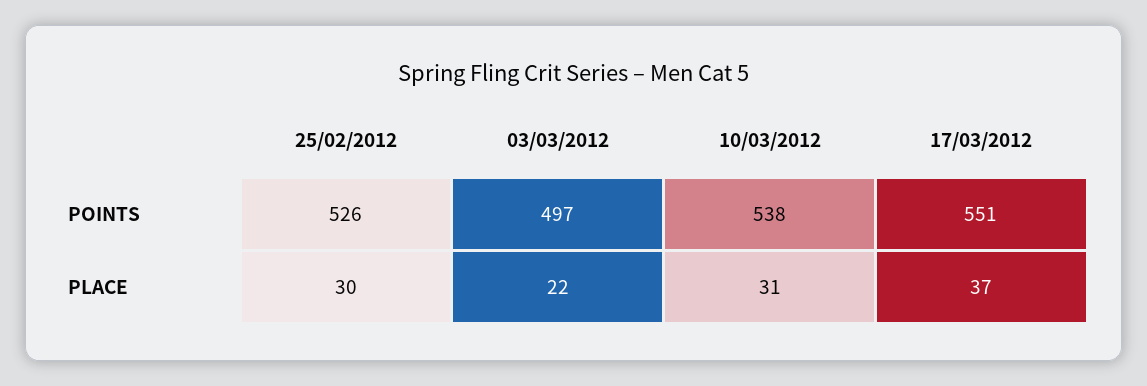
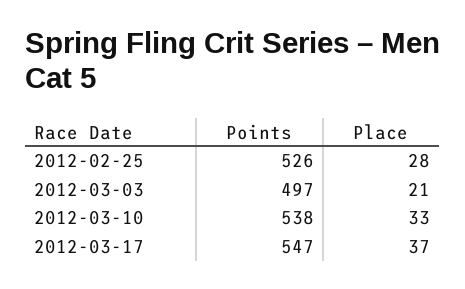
17/03/2012, POINTS: 551 -> 547
25/02/2012, PLACE: 30 -> 28
03/03/2012, PLACE: 22 -> 21
10/03/2012, PLACE: 31 -> 33

